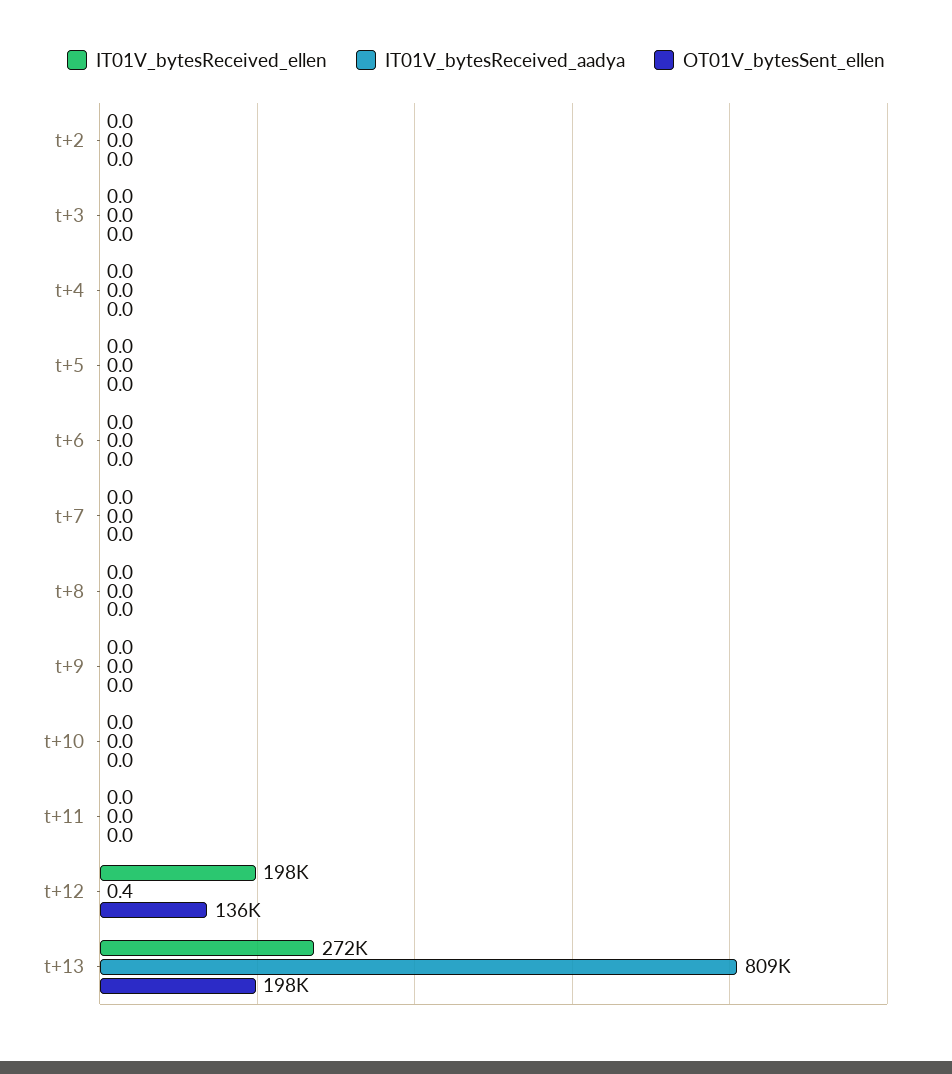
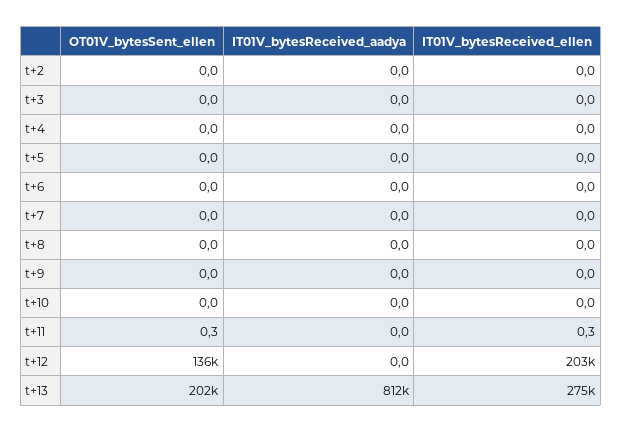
IT01V_bytesReceived_ellen, t+11: 0 -> 0.3
OT01V_bytesSent_ellen, t+11: 0 -> 0.3
IT01V_bytesReceived_ellen, t+12: 198000 -> 203000
IT01V_bytesReceived_aadya, t+12: 0.4 -> 0
IT01V_bytesReceived_ellen, t+13: 272000 -> 275000
IT01V_bytesReceived_aadya, t+13: 809000 -> 812000
OT01V_bytesSent_ellen, t+13: 198000 -> 202000

